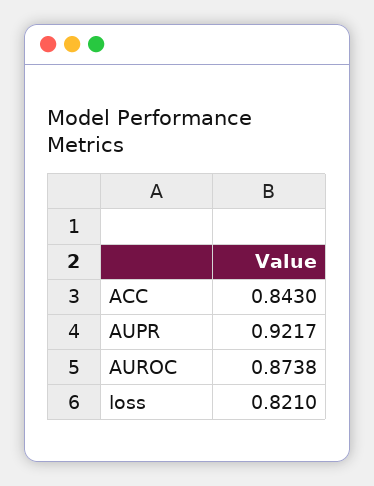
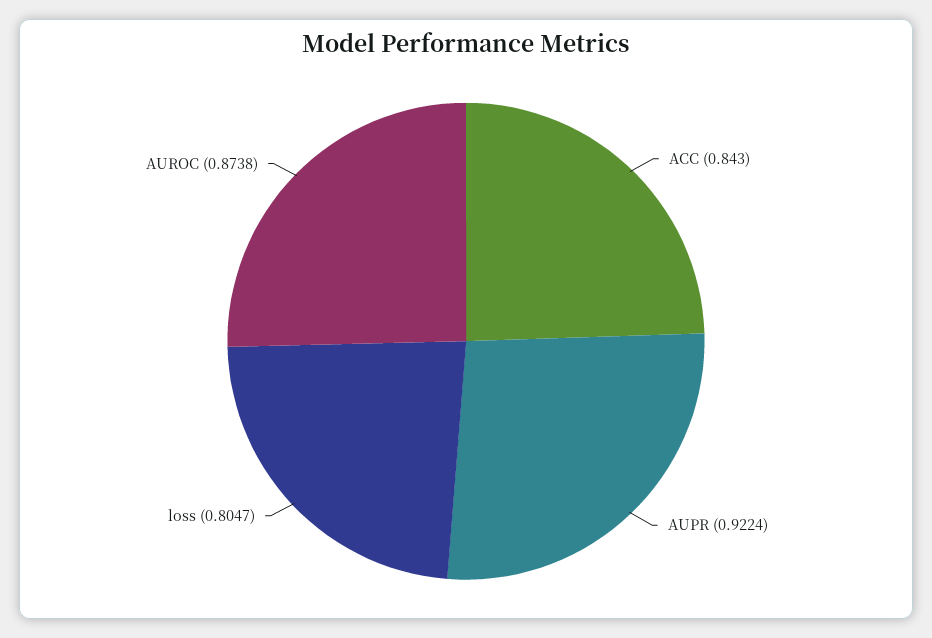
AUPR: 0.9217 -> 0.9224
loss: 0.821 -> 0.8047

